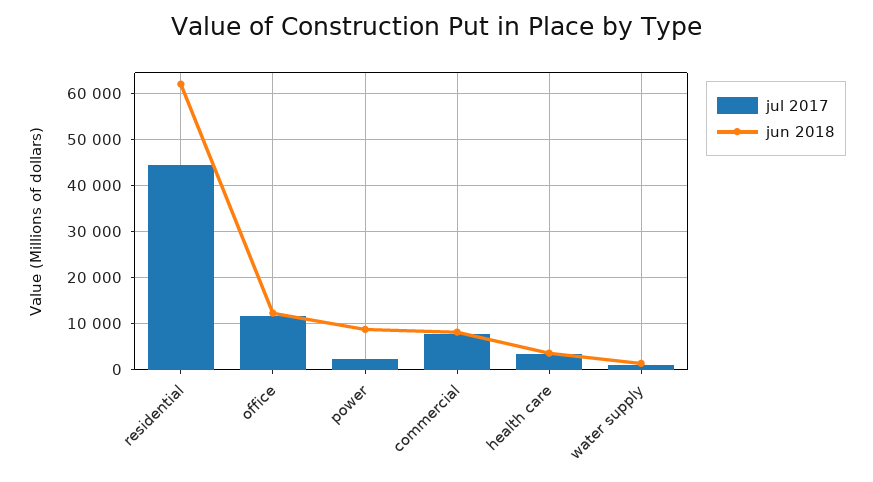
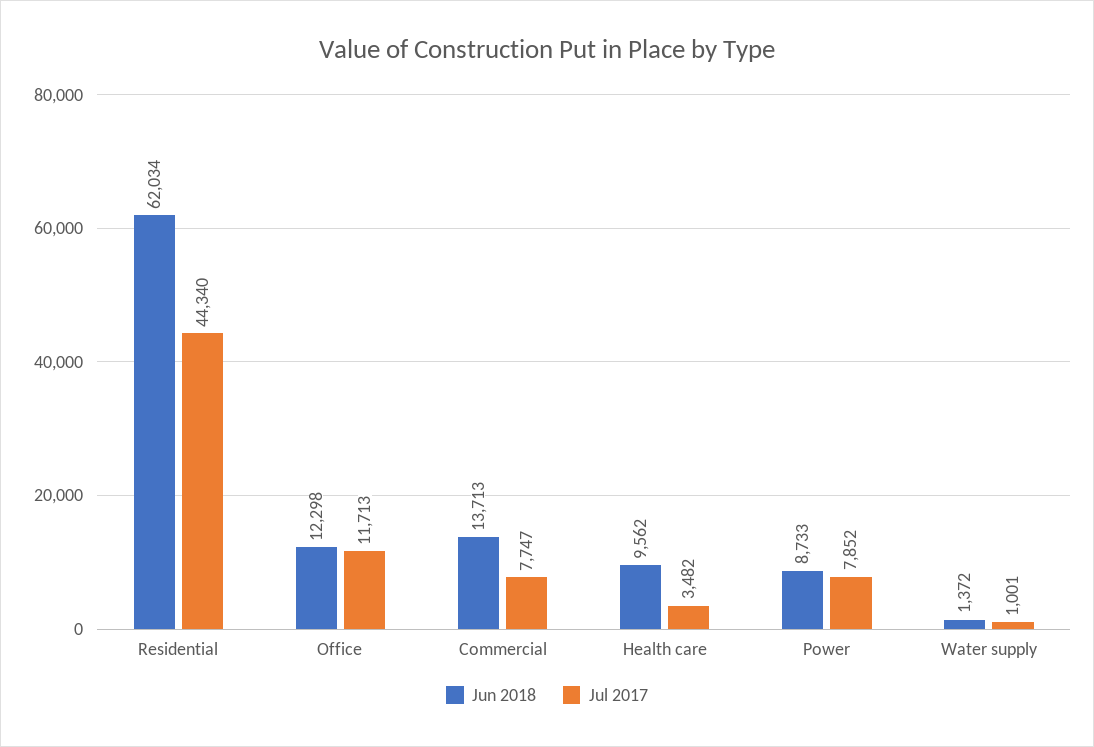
jul 2017, power: 2000 -> 7852
jun 2018, commercial: 8000 -> 13713
jun 2018, health care: 4000 -> 9562

